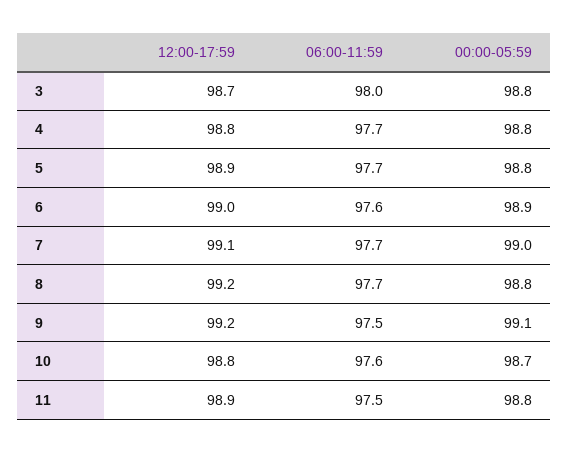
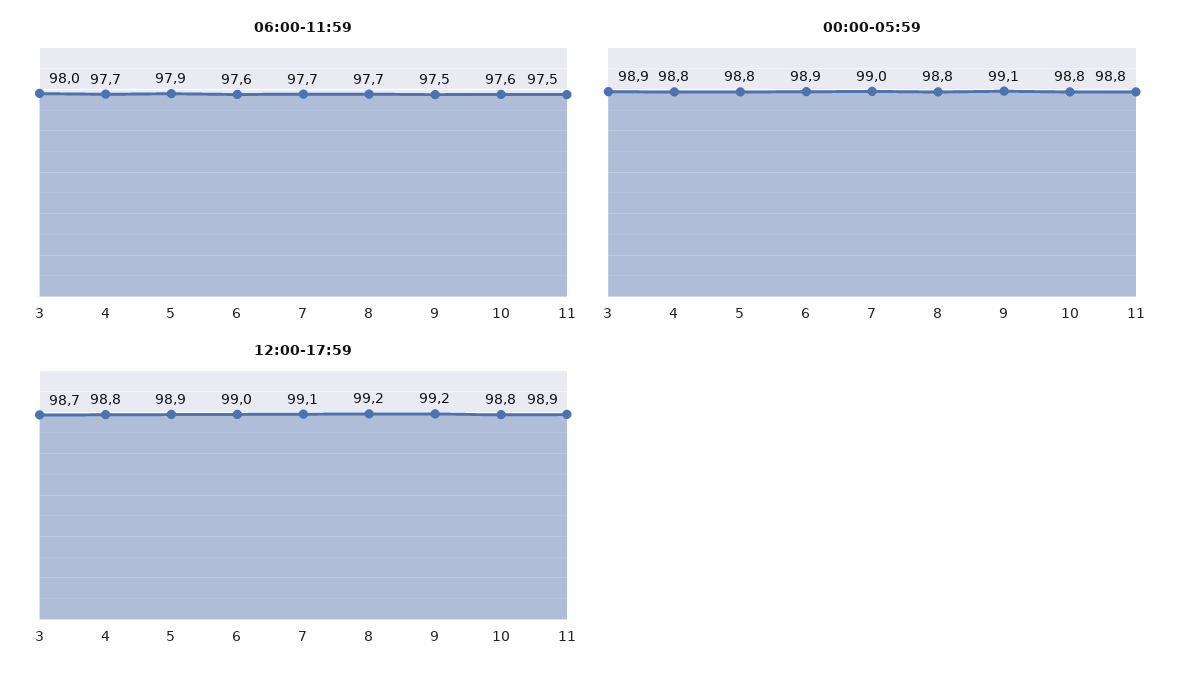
00:00-05:59, 3: 98.8 -> 98.9
06:00-11:59, 5: 97.7 -> 97.9
00:00-05:59, 10: 98.7 -> 98.8

